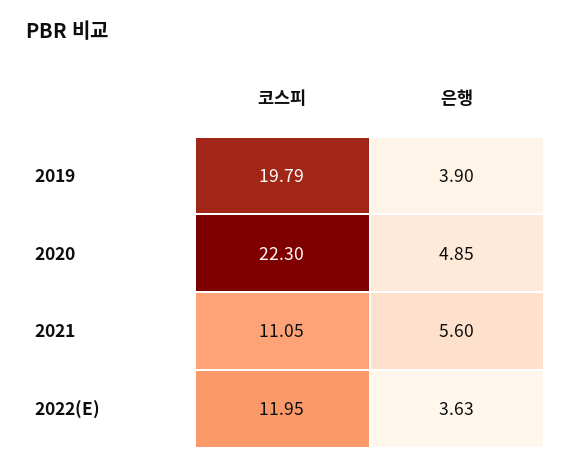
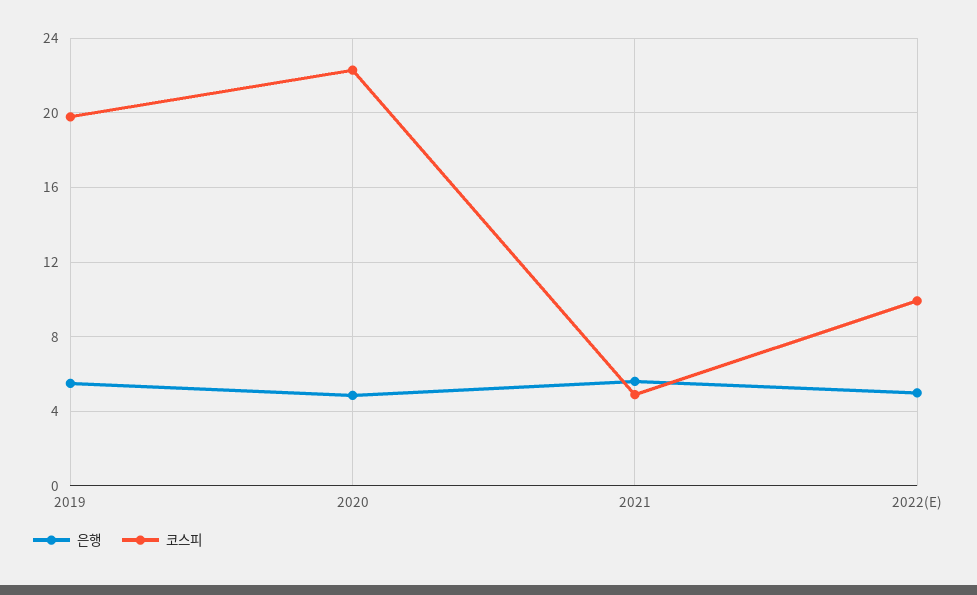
은행, 2019: 3.9 -> 5.5
코스피, 2021: 11.05 -> 5
코스피, 2022(E): 11.95 -> 10
은행, 2022(E): 3.63 -> 5

